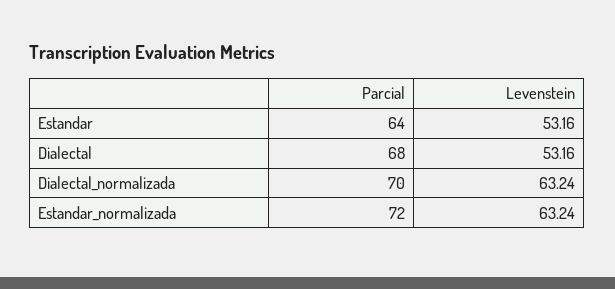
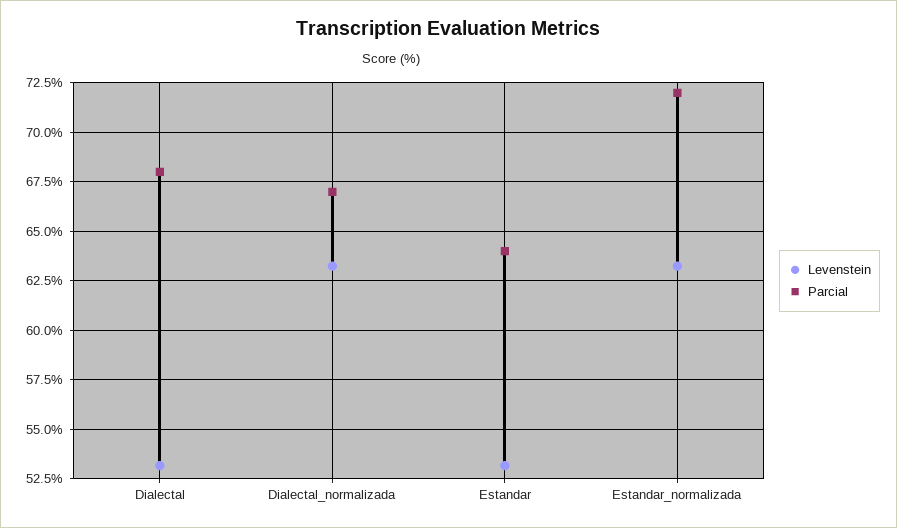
Parcial, Dialectal_normalizada: 70 -> 67

